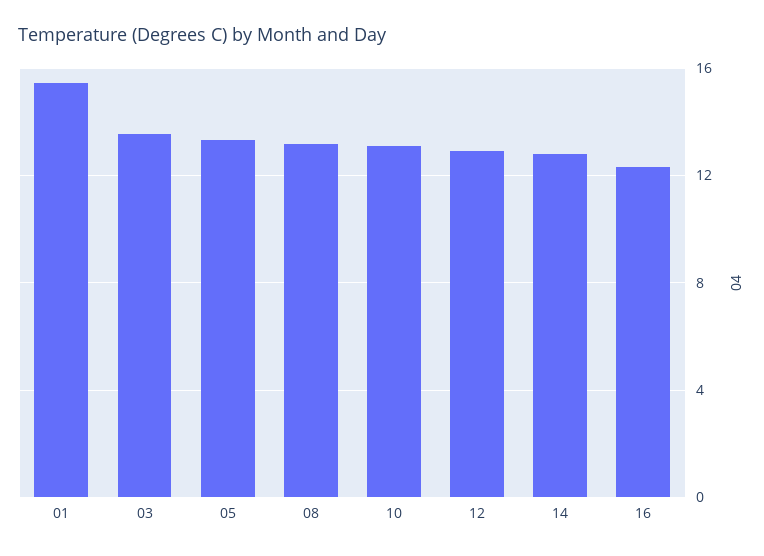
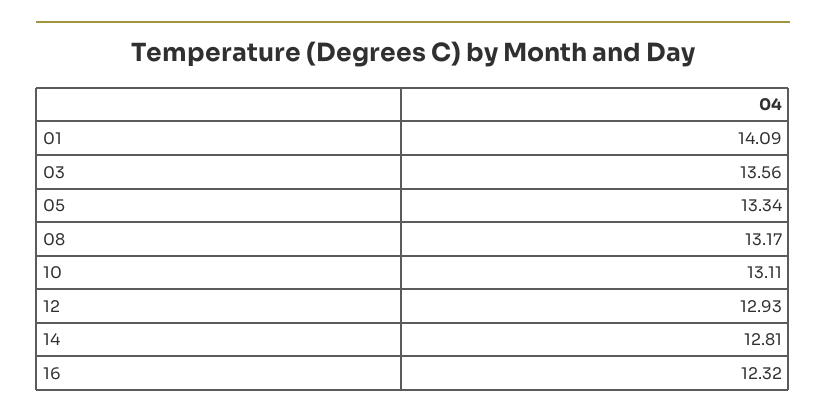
01: 15.5 -> 14.09

